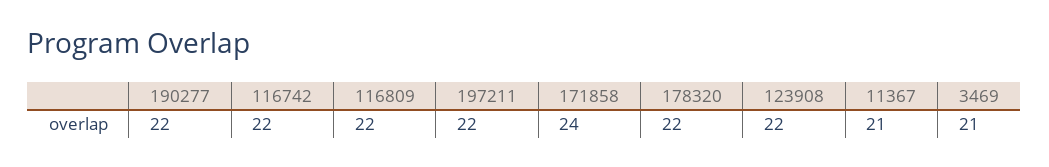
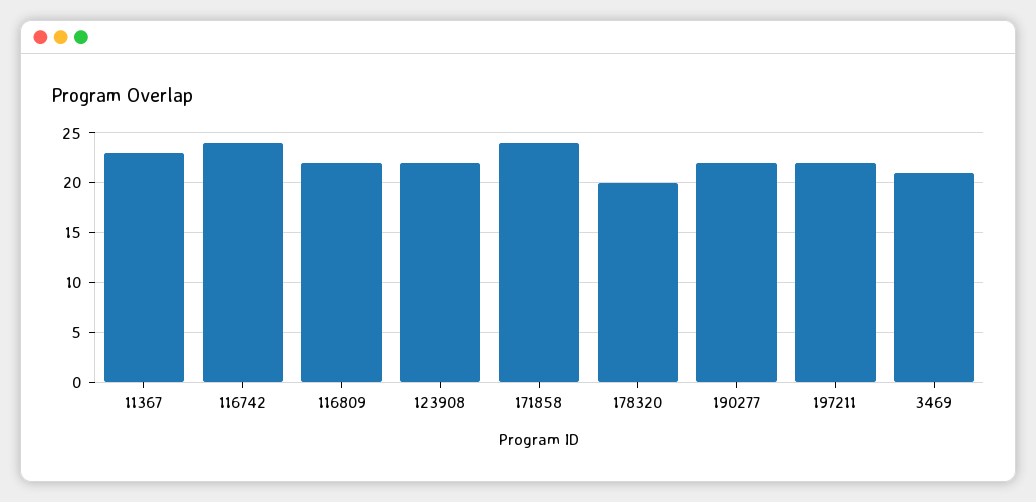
116742: 22 -> 24
178320: 22 -> 20
11367: 21 -> 23

